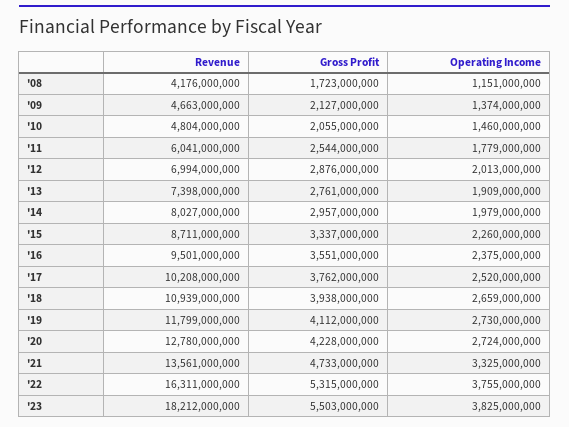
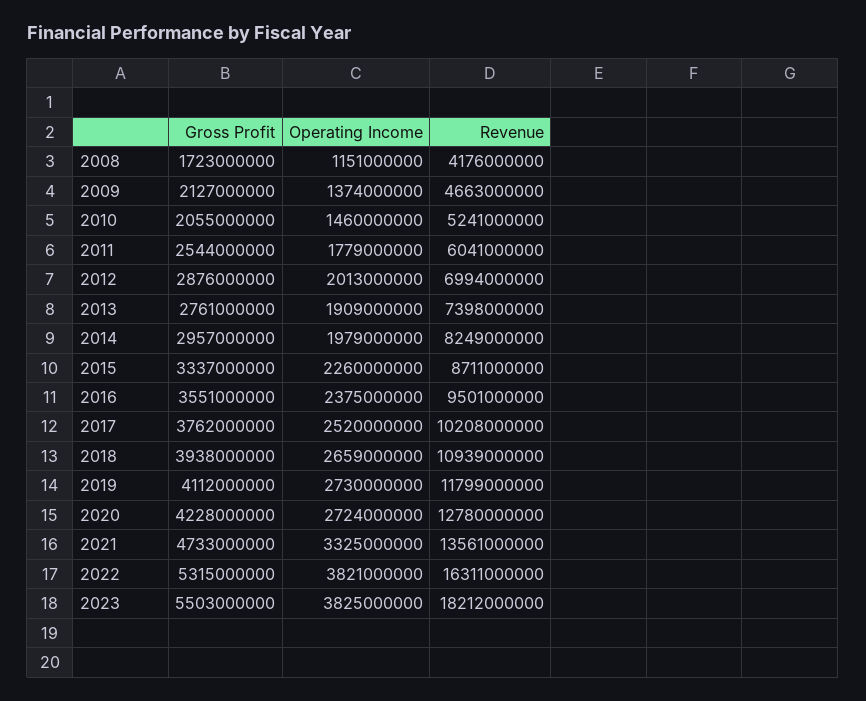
Revenue, '10: 4804000000 -> 5241000000
Revenue, '14: 8027000000 -> 8249000000
Operating Income, '22: 3755000000 -> 3821000000

